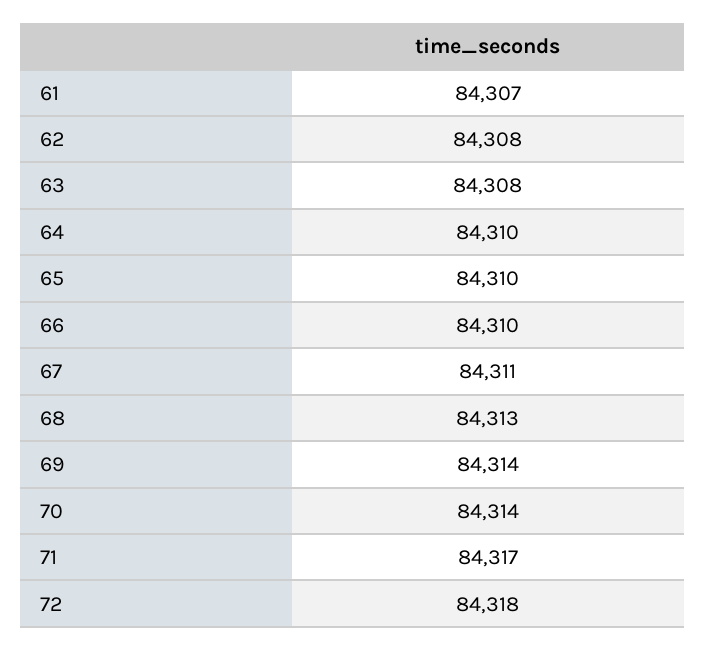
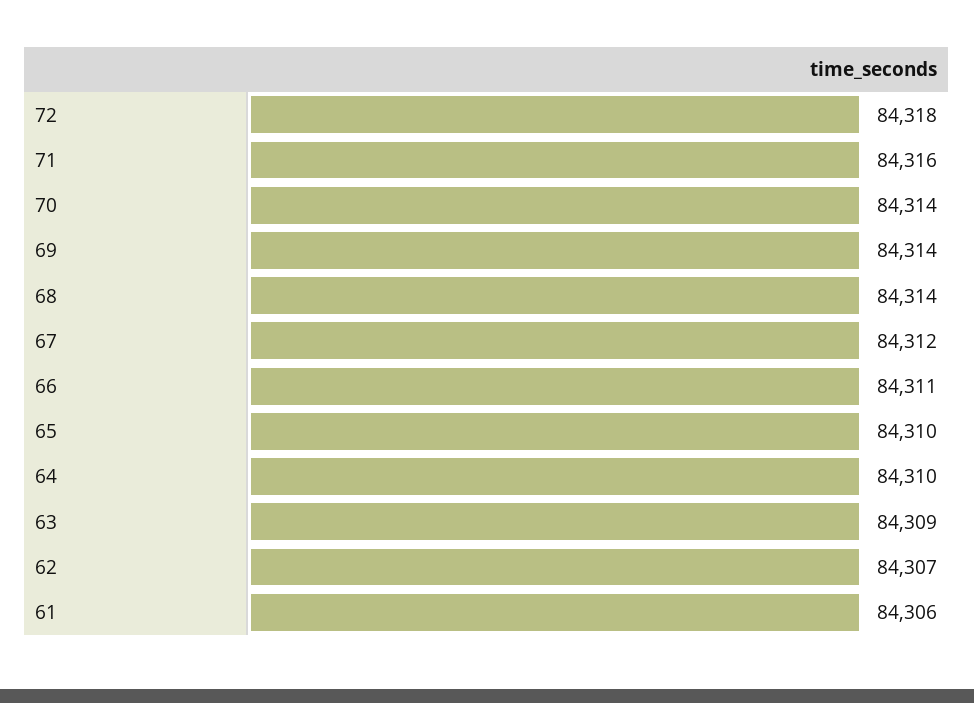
61: 84307 -> 84306
62: 84308 -> 84307
63: 84308 -> 84309
66: 84310 -> 84311
67: 84311 -> 84312
68: 84313 -> 84314
71: 84317 -> 84316

